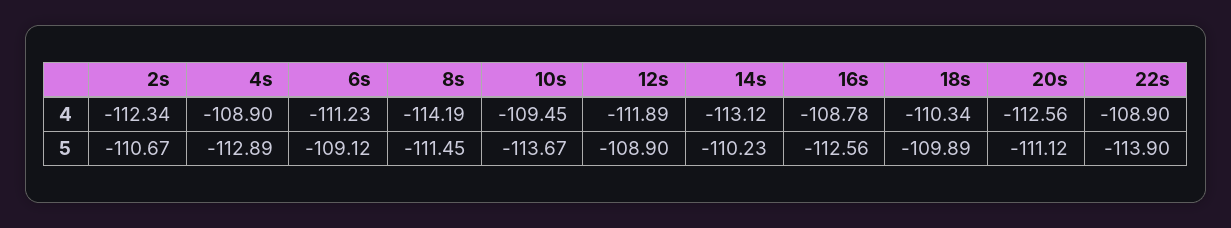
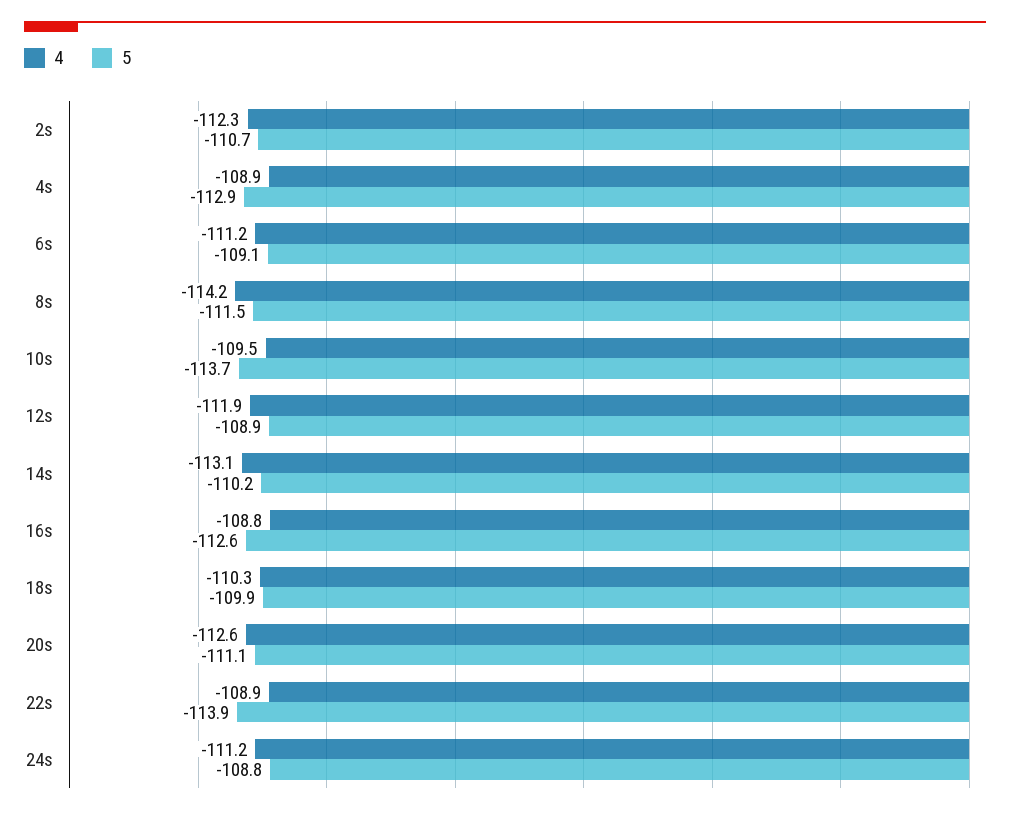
4, 24s: none -> -111.2
5, 24s: none -> -108.8

